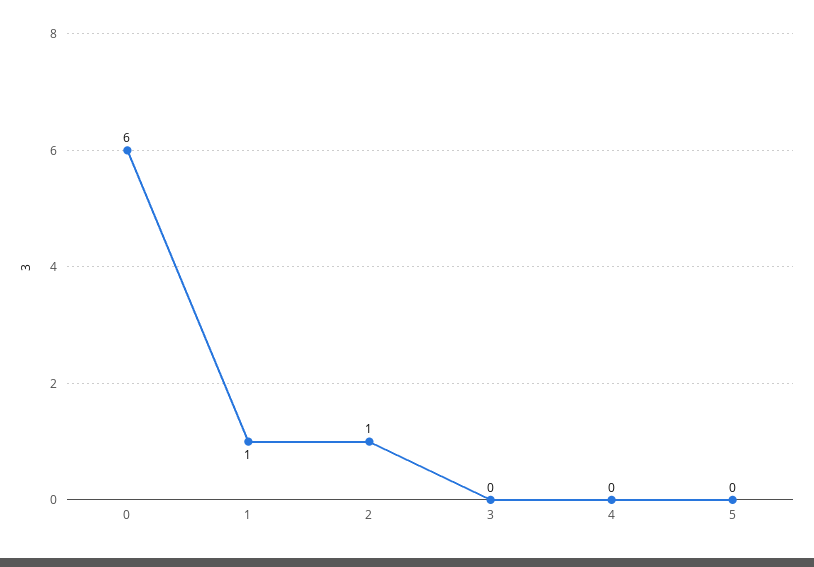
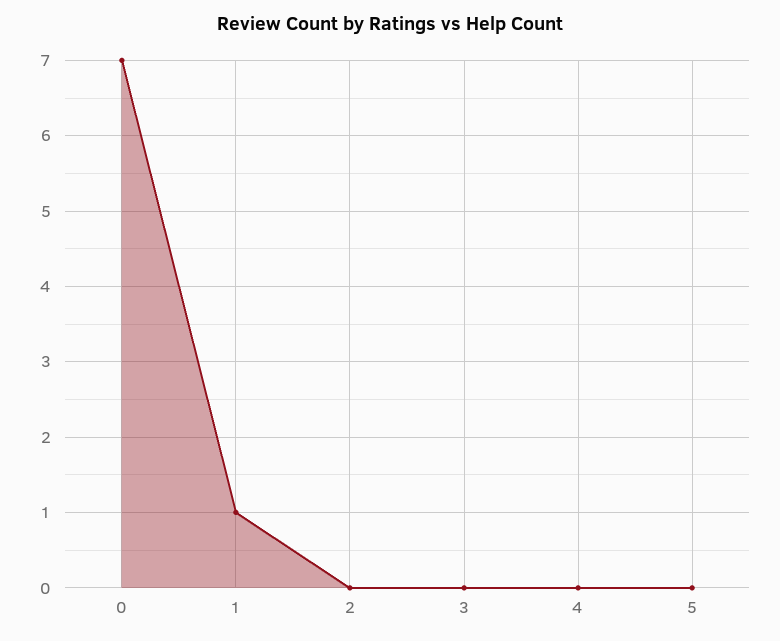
0: 6 -> 7
2: 1 -> 0

